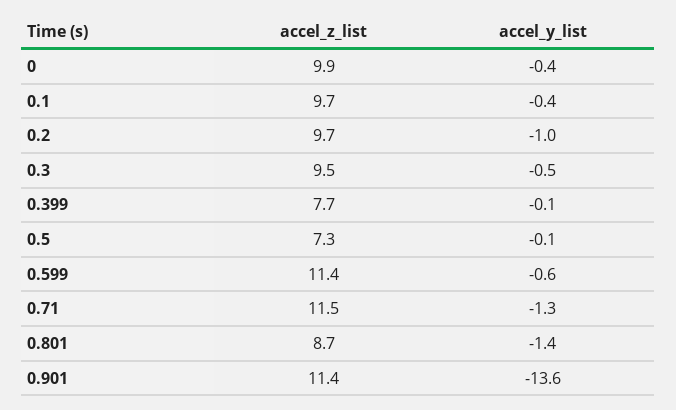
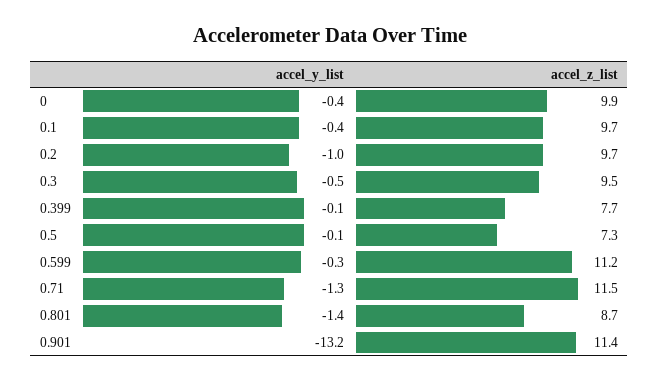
accel_z_list, 0.599: 11.4 -> 11.2
accel_y_list, 0.599: -0.6 -> -0.3
accel_y_list, 0.901: -13.6 -> -13.2

